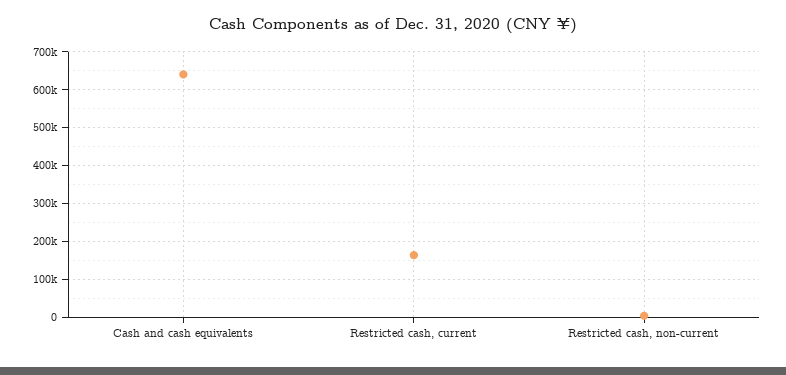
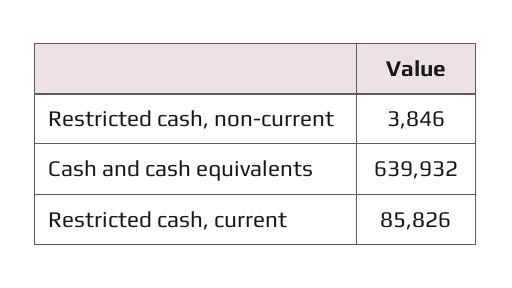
Restricted cash, current: 160000 -> 85826

